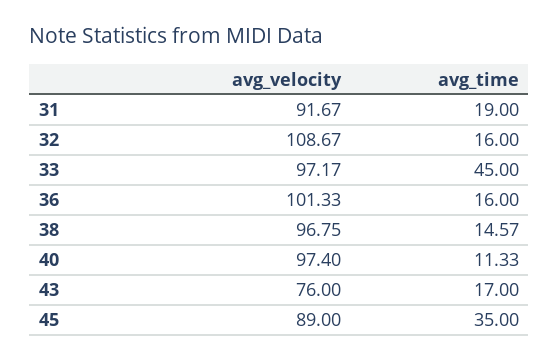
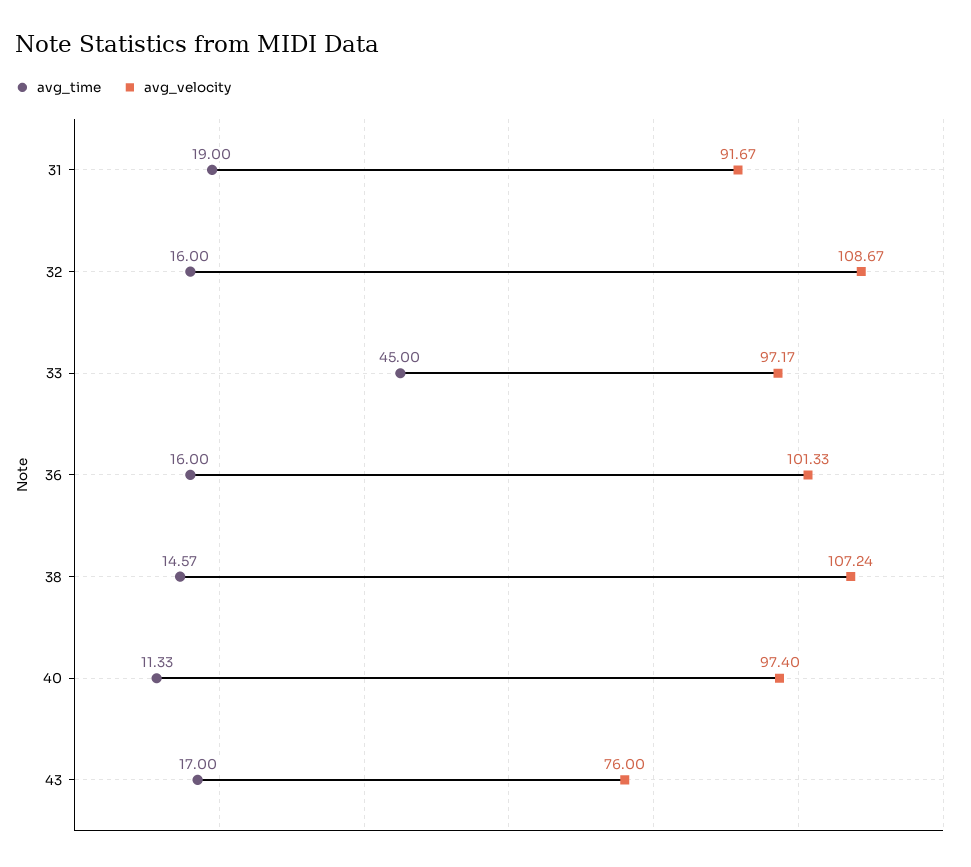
avg_velocity, 38: 96.75 -> 107.24
avg_velocity, 45: 89 -> none
avg_time, 45: 35 -> none

